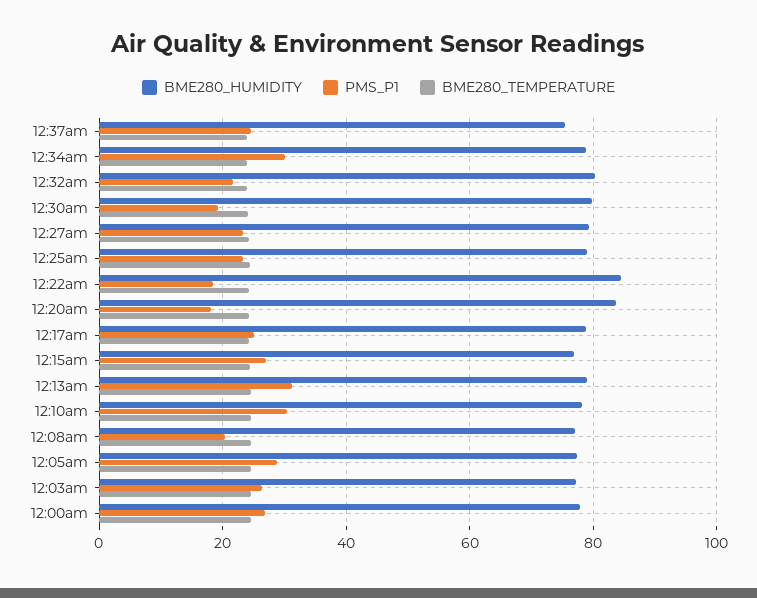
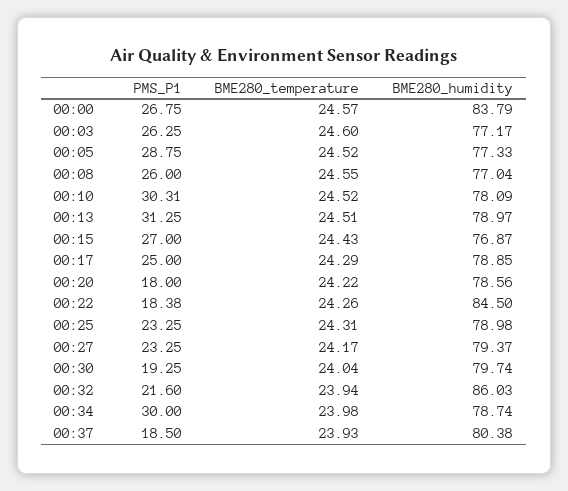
BME280_HUMIDITY, 12:37am: 76 -> 80.38
PMS_P1, 12:37am: 24 -> 18.5
BME280_HUMIDITY, 12:32am: 80 -> 86.03
BME280_HUMIDITY, 12:20am: 84 -> 78.56
PMS_P1, 12:08am: 20 -> 26
BME280_HUMIDITY, 12:00am: 78 -> 83.79

